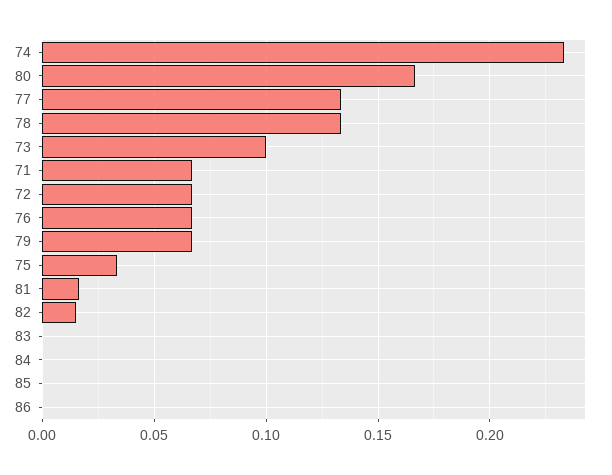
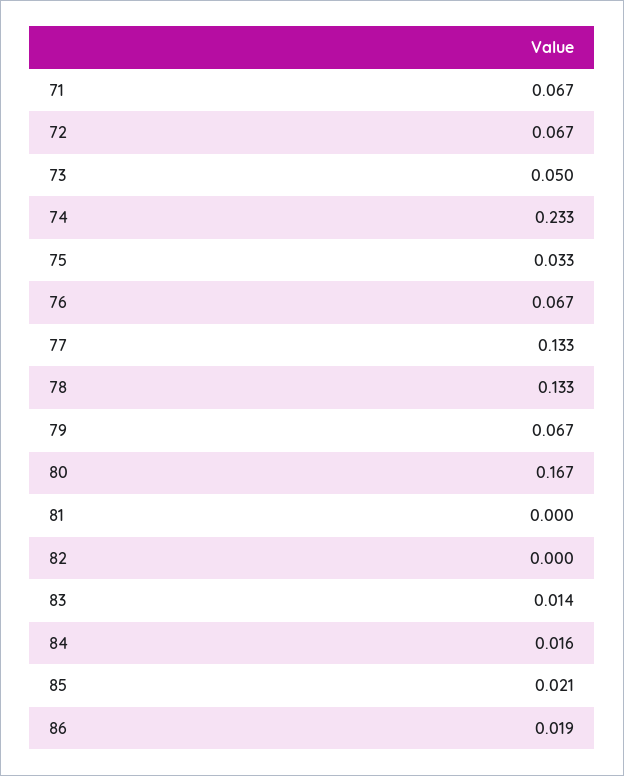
73: 0.1 -> 0.05
81: 0.015 -> 0
82: 0.015 -> 0
83: 0 -> 0.014
84: 0 -> 0.016
85: 0 -> 0.021
86: 0 -> 0.019

